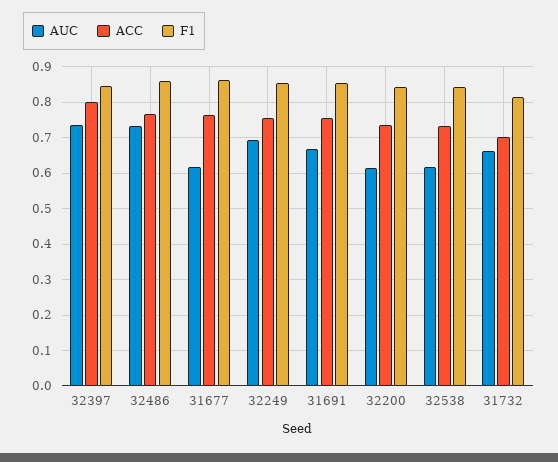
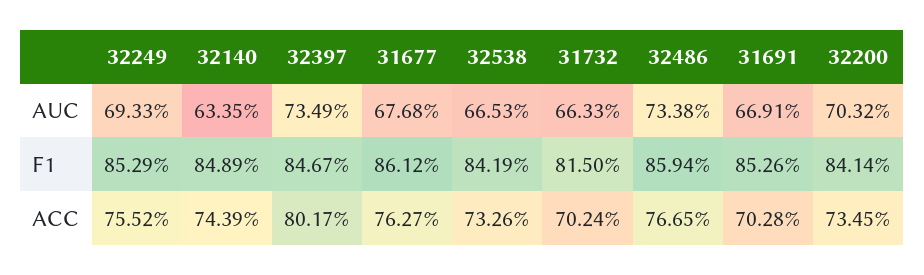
AUC, 31677: 0.62 -> 0.6768
ACC, 31691: 0.76 -> 0.7028
AUC, 32200: 0.62 -> 0.7032
AUC, 32538: 0.62 -> 0.6653
AUC, 32140: none -> 0.6335
F1, 32140: none -> 0.8489
ACC, 32140: none -> 0.7439

